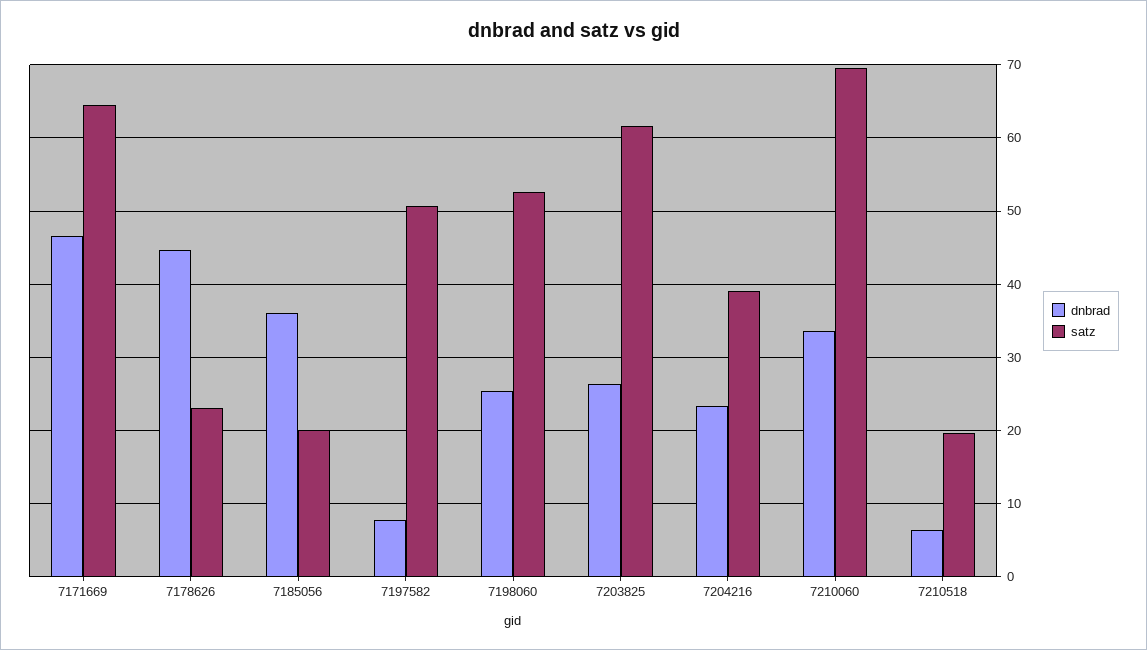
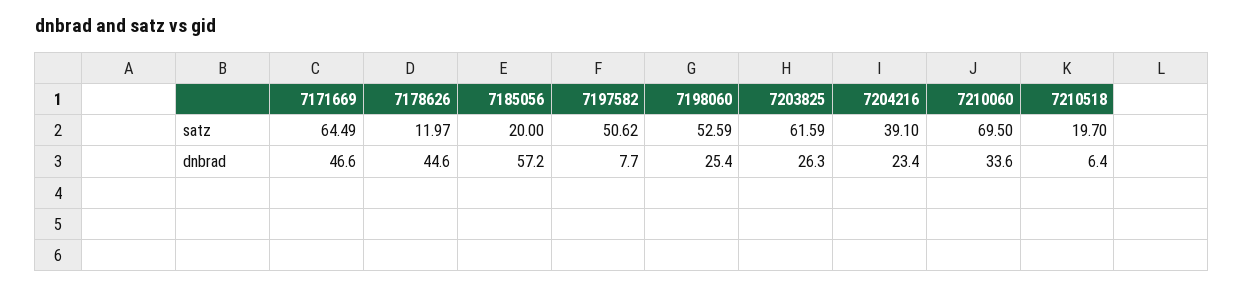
satz, 7178626: 23 -> 11.97
dnbrad, 7185056: 36 -> 57.2

